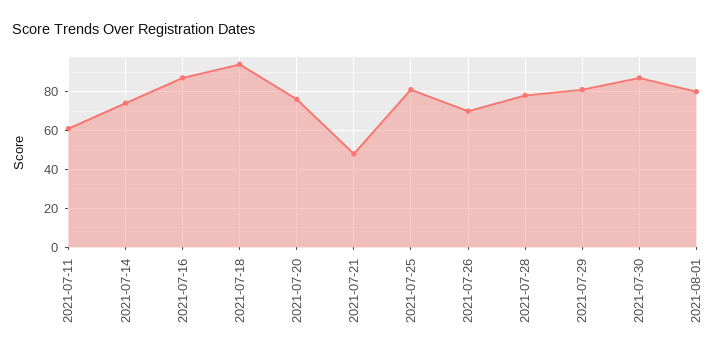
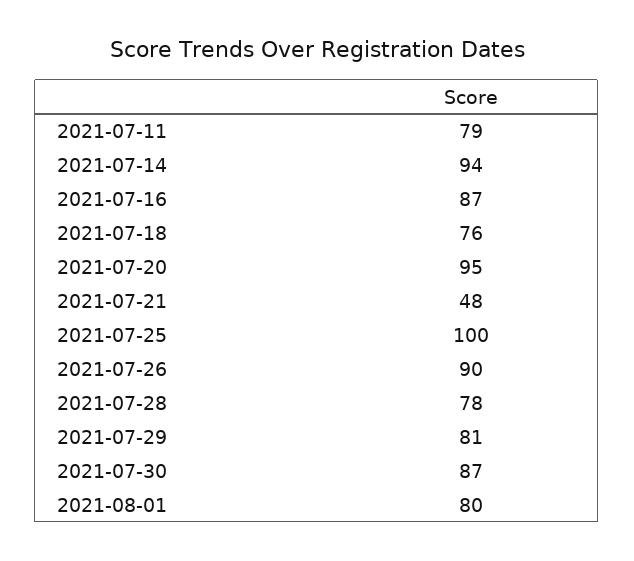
2021-07-11: 60 -> 79
2021-07-14: 75 -> 94
2021-07-18: 95 -> 76
2021-07-20: 75 -> 95
2021-07-25: 80 -> 100
2021-07-26: 70 -> 90

